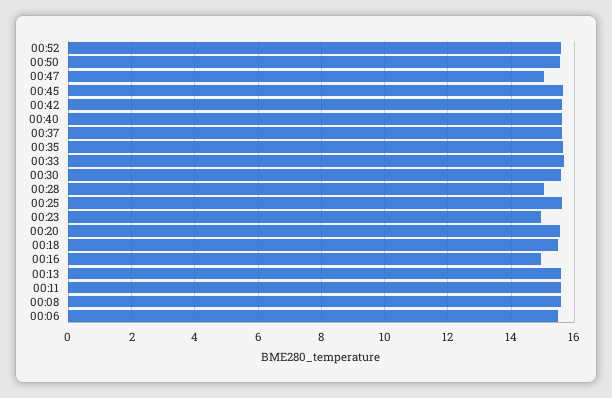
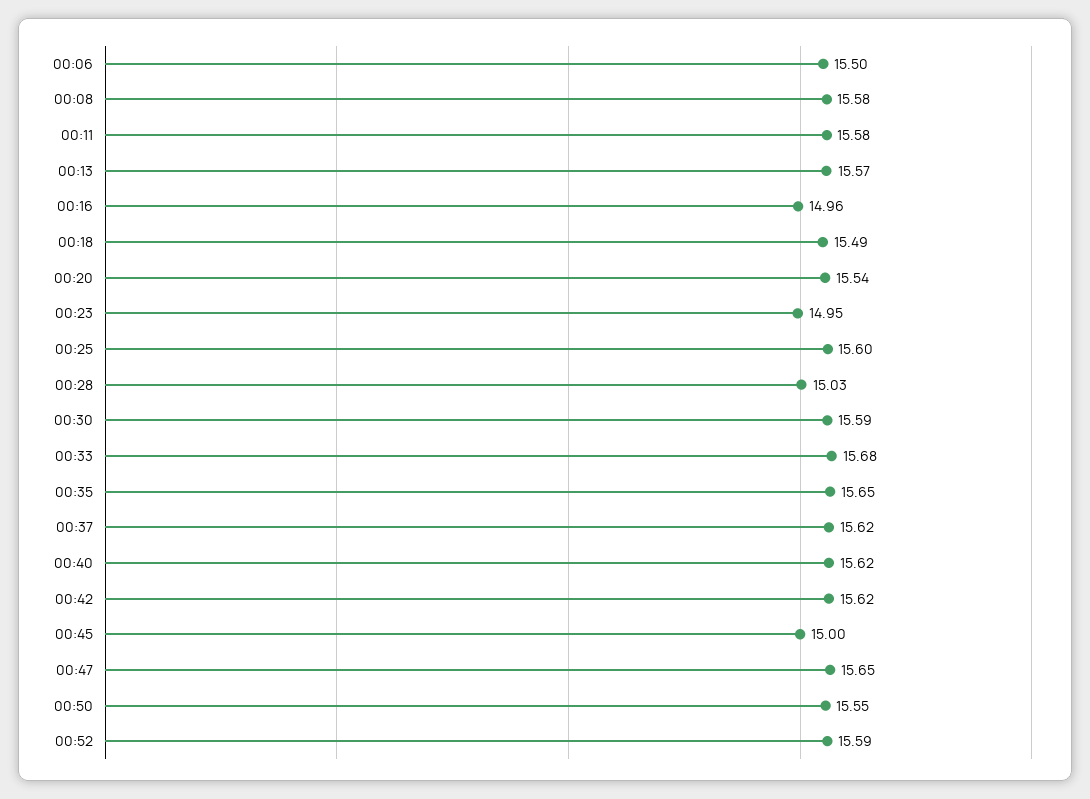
00:47: 15 -> 15.65
00:45: 15.6 -> 15

